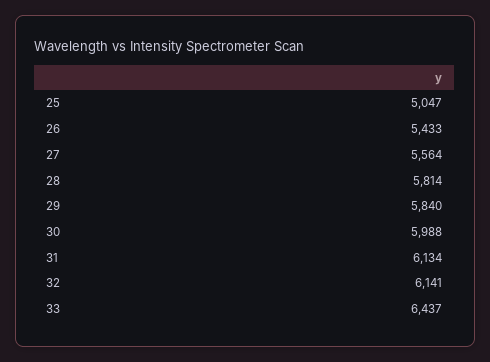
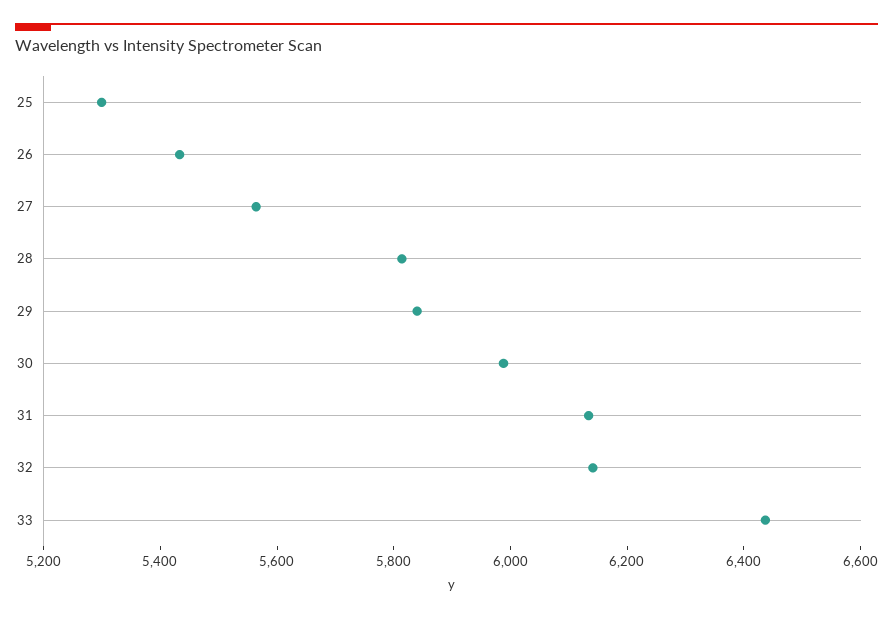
25: 5047 -> 5300

